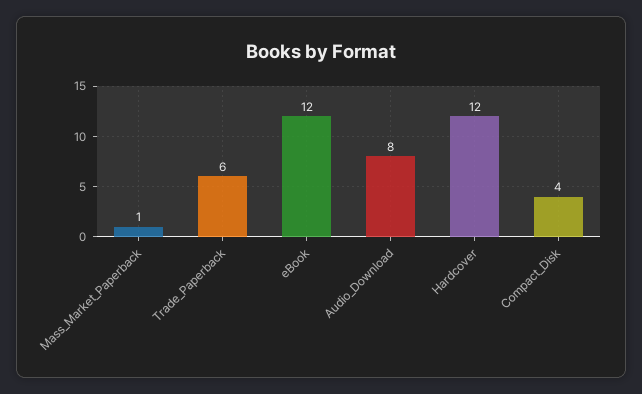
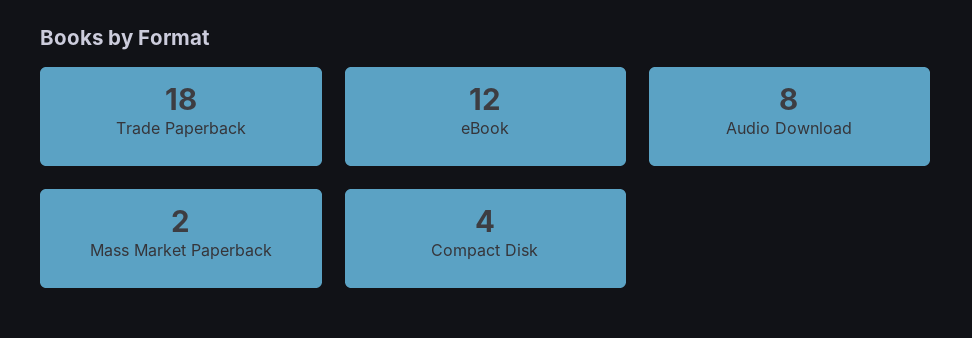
Mass_Market_Paperback: 1 -> 2
Trade_Paperback: 6 -> 18
Hardcover: 12 -> none

